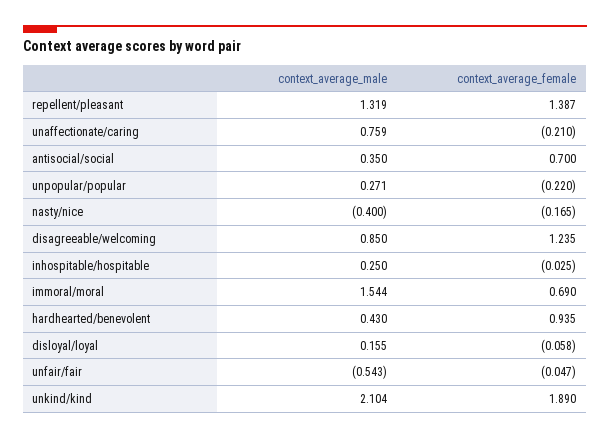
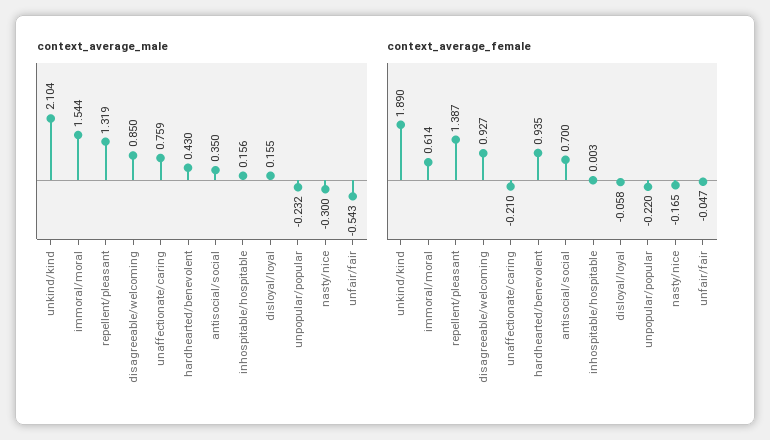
context_average_male, unpopular/popular: 0.271 -> -0.232
context_average_male, nasty/nice: -0.4 -> -0.3
context_average_female, disagreeable/welcoming: 1.235 -> 0.927
context_average_male, inhospitable/hospitable: 0.25 -> 0.156
context_average_female, inhospitable/hospitable: -0.025 -> 0.003
context_average_female, immoral/moral: 0.69 -> 0.614

